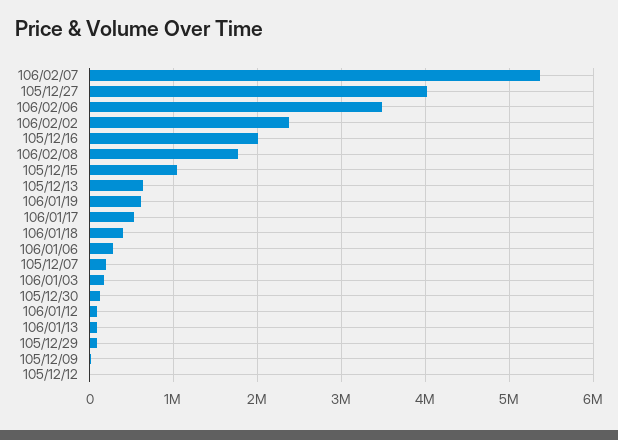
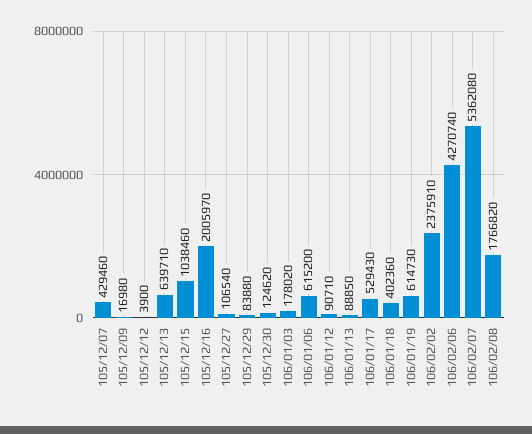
105/12/27: 4000000 -> 106540
106/02/06: 3500000 -> 4270740
106/01/06: 300000 -> 615200
105/12/07: 200000 -> 429460

